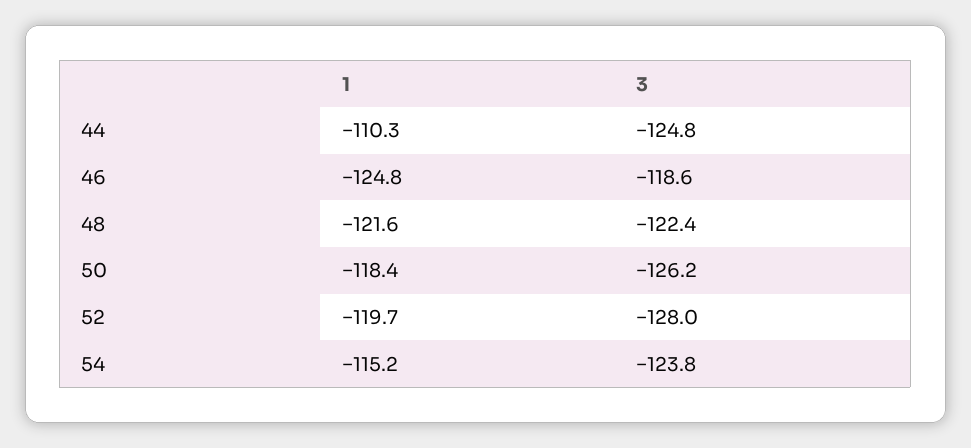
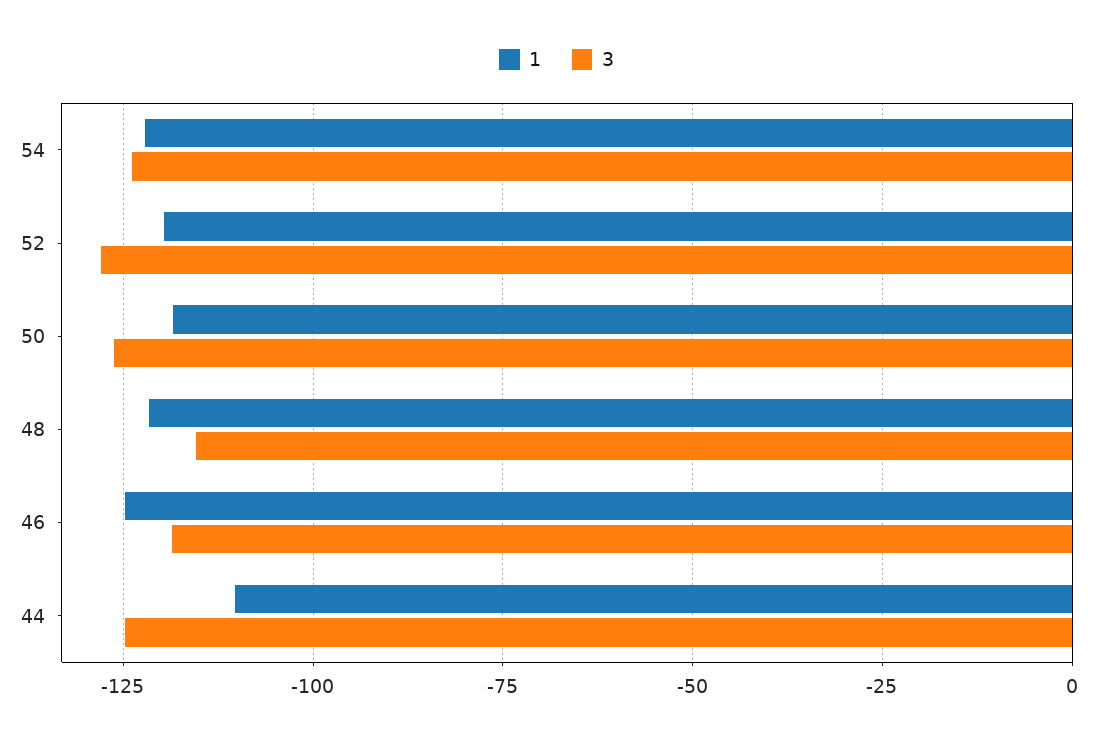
3, 48: -122.4 -> -115
1, 54: -115.2 -> -122.5

